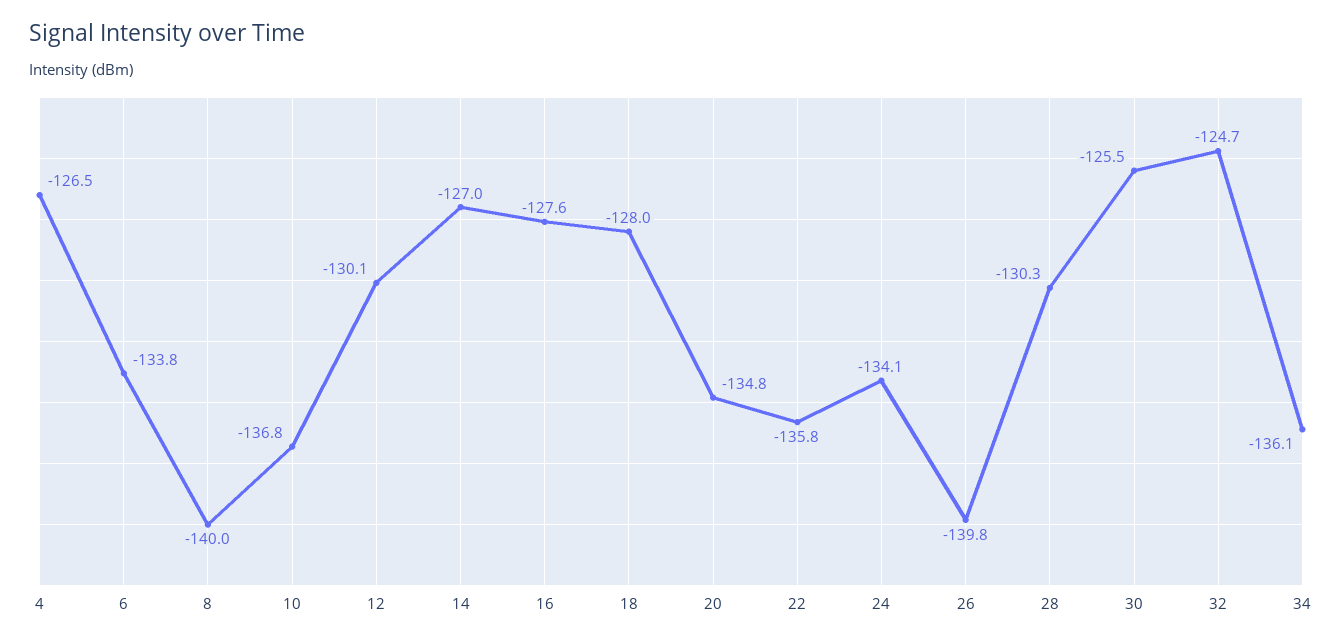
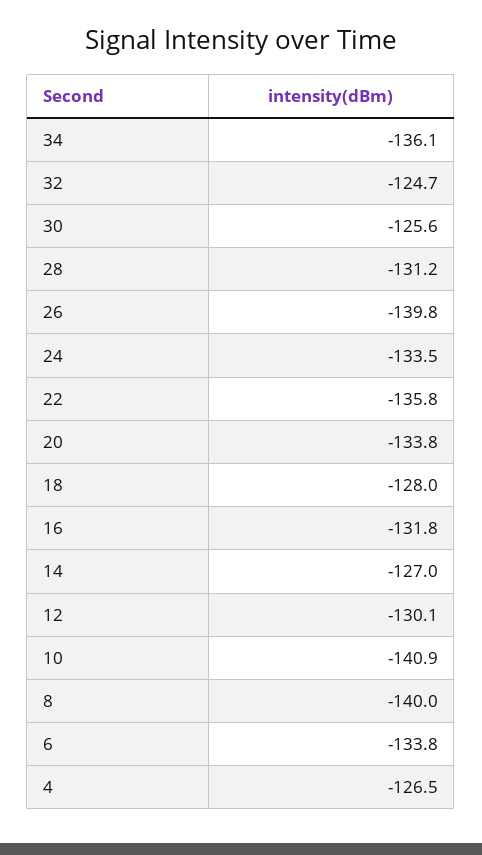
10: -136.8 -> -140.9
16: -127.6 -> -131.8
20: -134.8 -> -133.8
24: -134.1 -> -133.5
28: -130.3 -> -131.2
30: -125.5 -> -125.6

